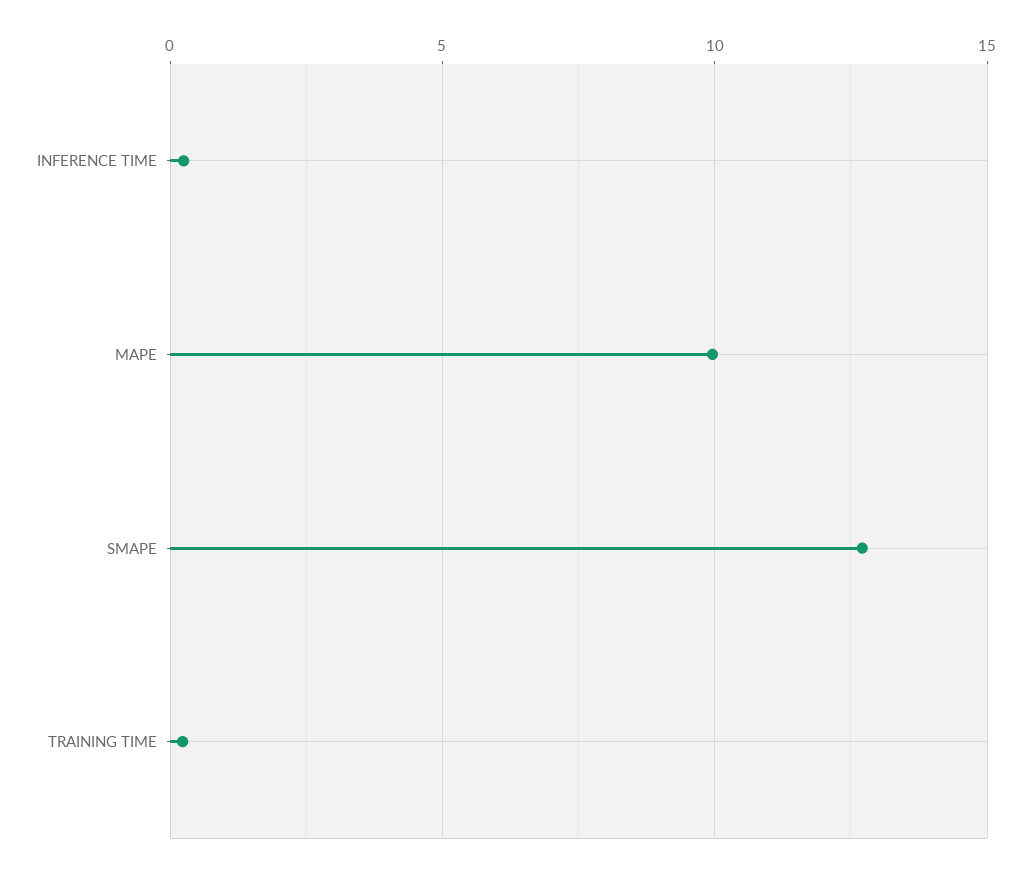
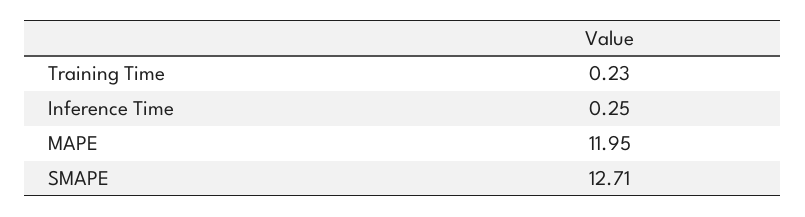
MAPE: 10 -> 11.95

